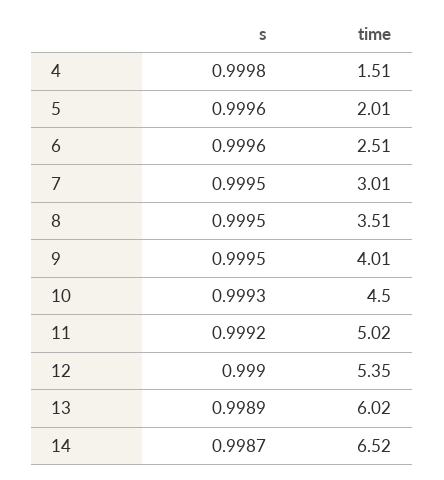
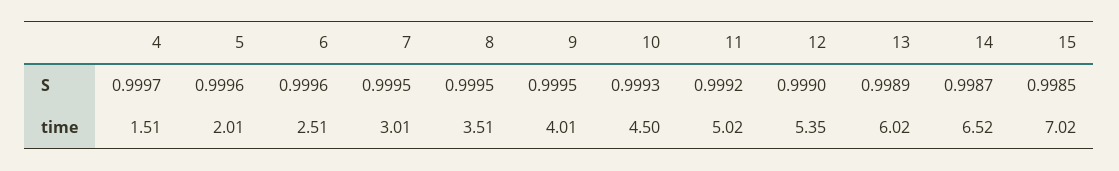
s, 4: 0.9998 -> 0.9997
s, 15: none -> 0.9985
time, 15: none -> 7.02

